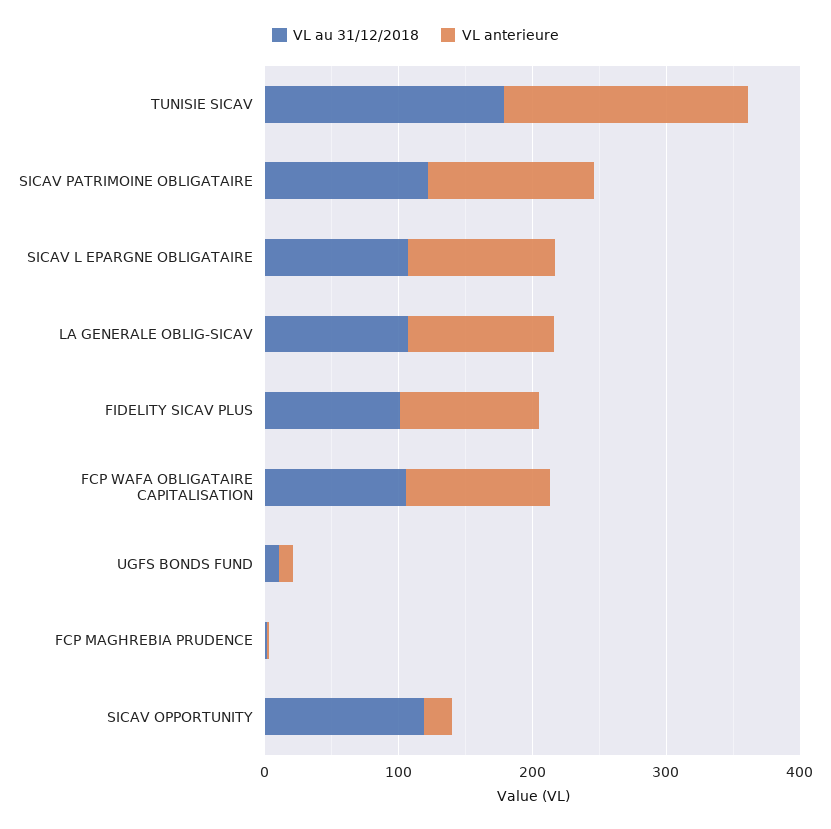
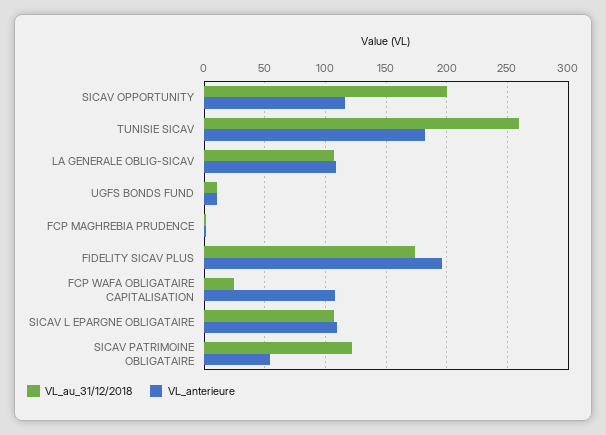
VL au 31/12/2018, TUNISIE SICAV: 180 -> 260
VL anterieure, SICAV PATRIMOINE OBLIGATAIRE: 120 -> 55
VL au 31/12/2018, FIDELITY SICAV PLUS: 100 -> 175
VL anterieure, FIDELITY SICAV PLUS: 100 -> 195
VL au 31/12/2018, FCP WAFA OBLIGATAIRE CAPITALISATION: 100 -> 25
VL au 31/12/2018, SICAV OPPORTUNITY: 120 -> 200
VL anterieure, SICAV OPPORTUNITY: 20 -> 115

